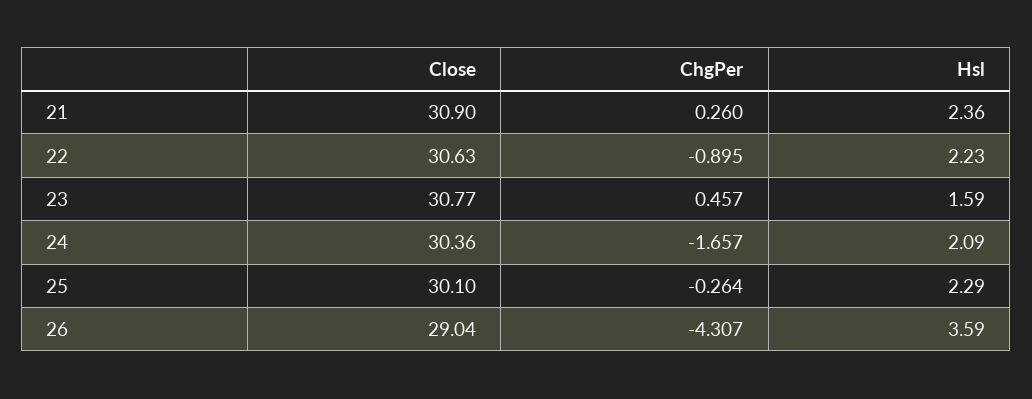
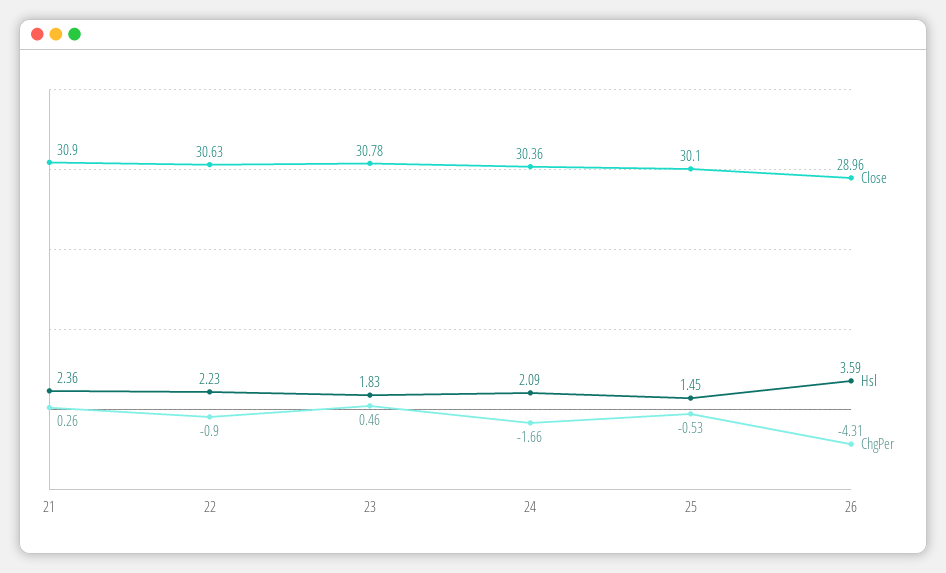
Close, 23: 30.77 -> 30.78
Hsl, 23: 1.59 -> 1.83
ChgPer, 25: -0.264 -> -0.53
Hsl, 25: 2.29 -> 1.45
Close, 26: 29.04 -> 28.96

